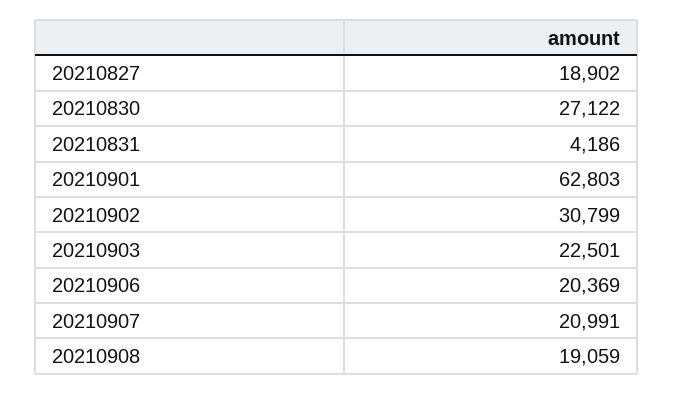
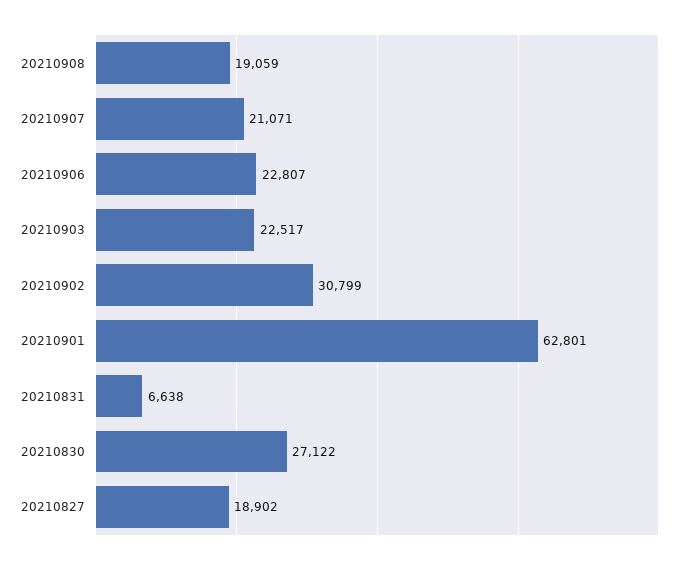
20210831: 4186 -> 6638
20210901: 62803 -> 62801
20210903: 22501 -> 22517
20210906: 20369 -> 22807
20210907: 20991 -> 21071

